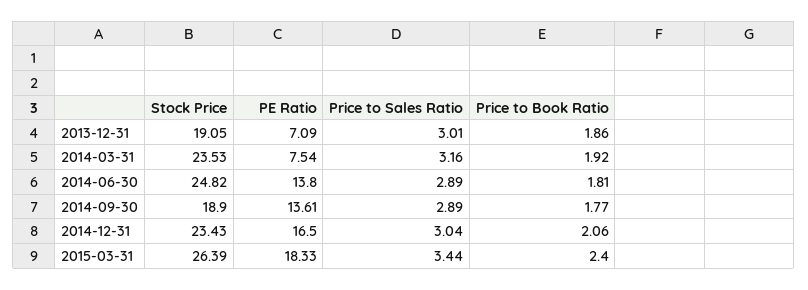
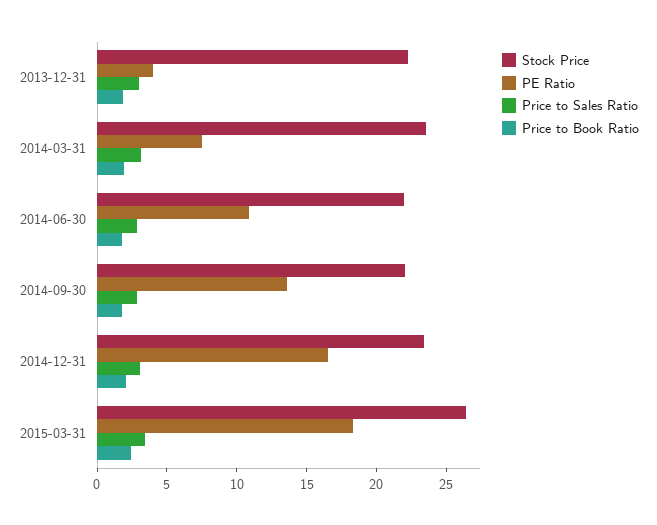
Stock Price, 2013-12-31: 19.05 -> 22
PE Ratio, 2013-12-31: 7.09 -> 4
Stock Price, 2014-06-30: 24.82 -> 22
PE Ratio, 2014-06-30: 13.8 -> 11
Stock Price, 2014-09-30: 18.9 -> 22

